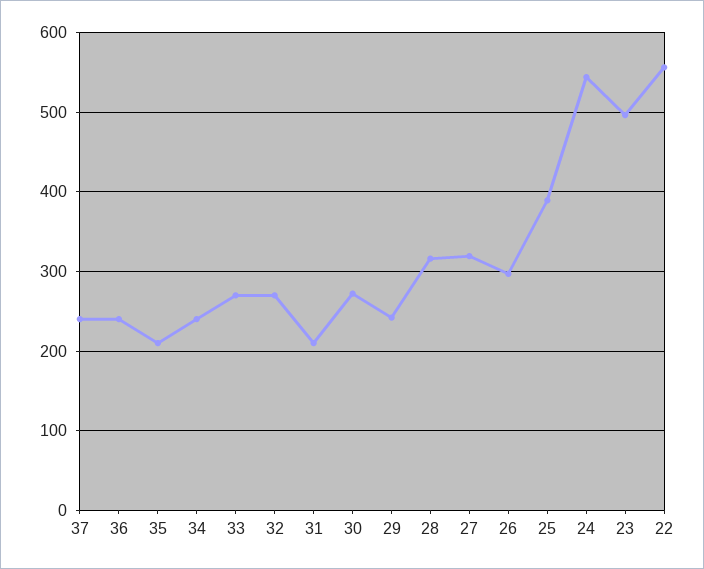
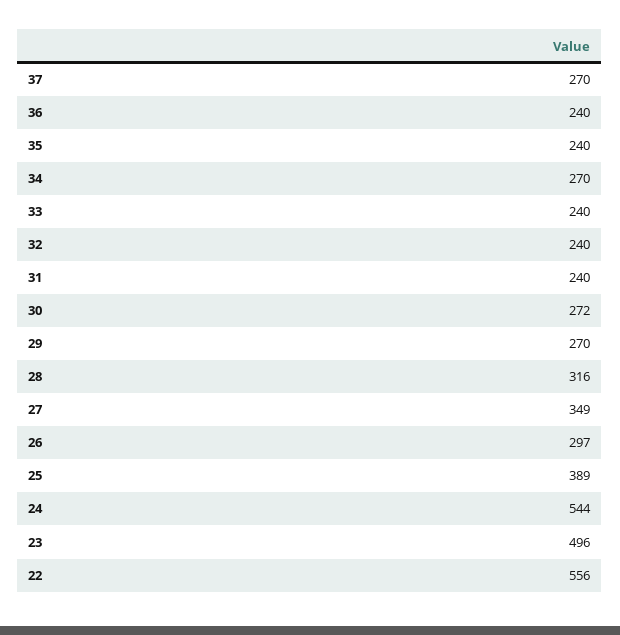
37: 240 -> 270
35: 210 -> 240
34: 240 -> 270
33: 270 -> 240
32: 270 -> 240
31: 210 -> 240
29: 240 -> 270
27: 320 -> 349

